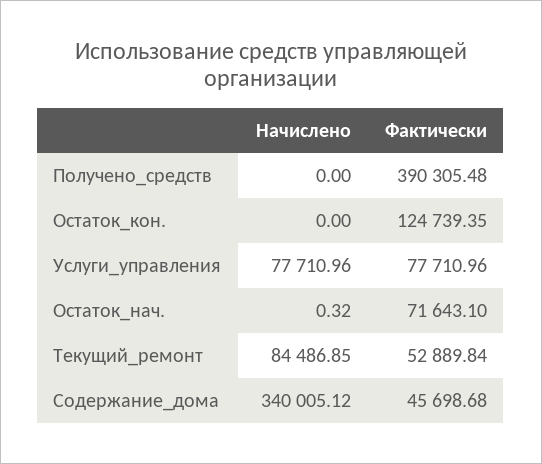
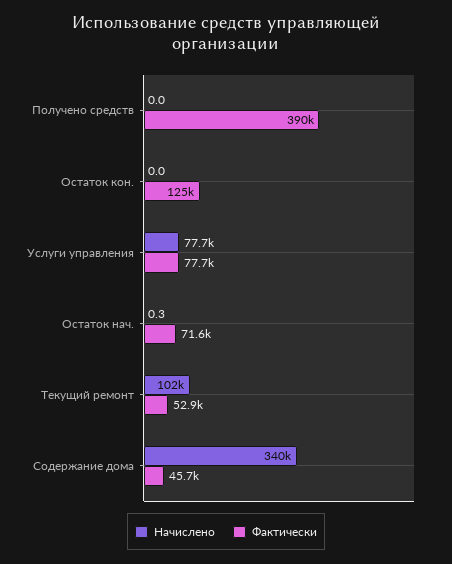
Начислено, Текущий_ремонт: 84486.85 -> 102000

